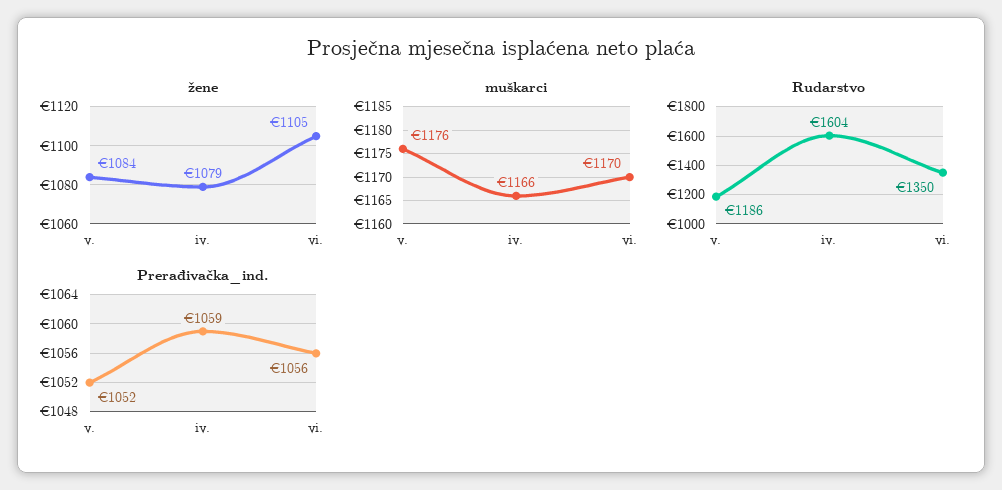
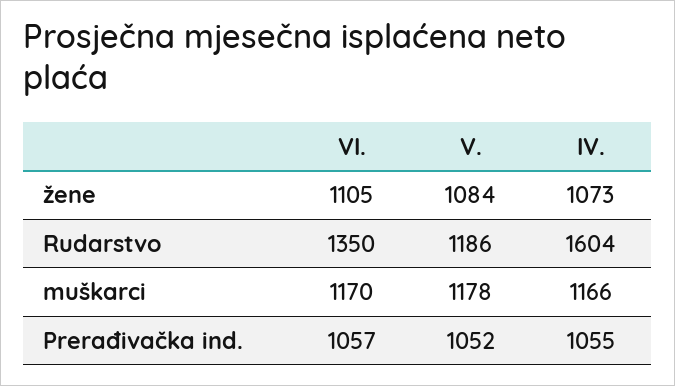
žene, iv.: 1079 -> 1073
muškarci, v.: 1176 -> 1178
Prerađivačka_ind., iv.: 1059 -> 1055
Prerađivačka_ind., vi.: 1056 -> 1057

